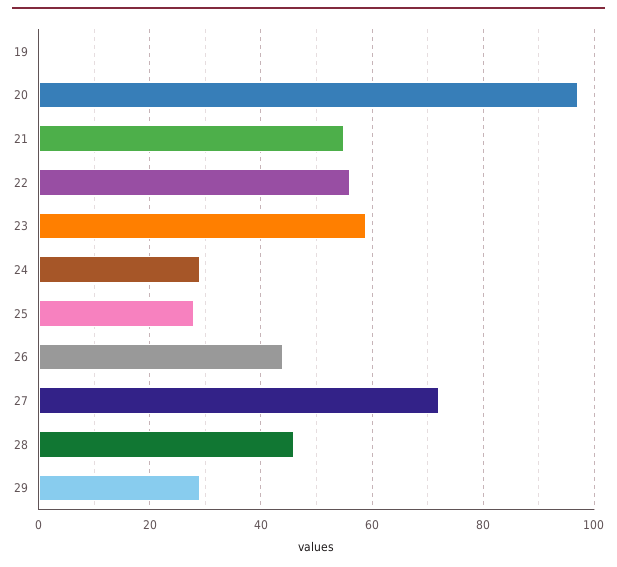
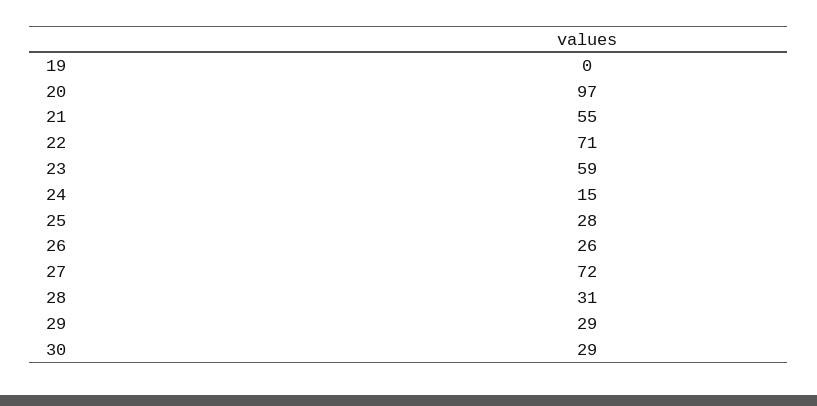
22: 55 -> 71
24: 30 -> 15
26: 45 -> 26
28: 45 -> 31
30: none -> 29

